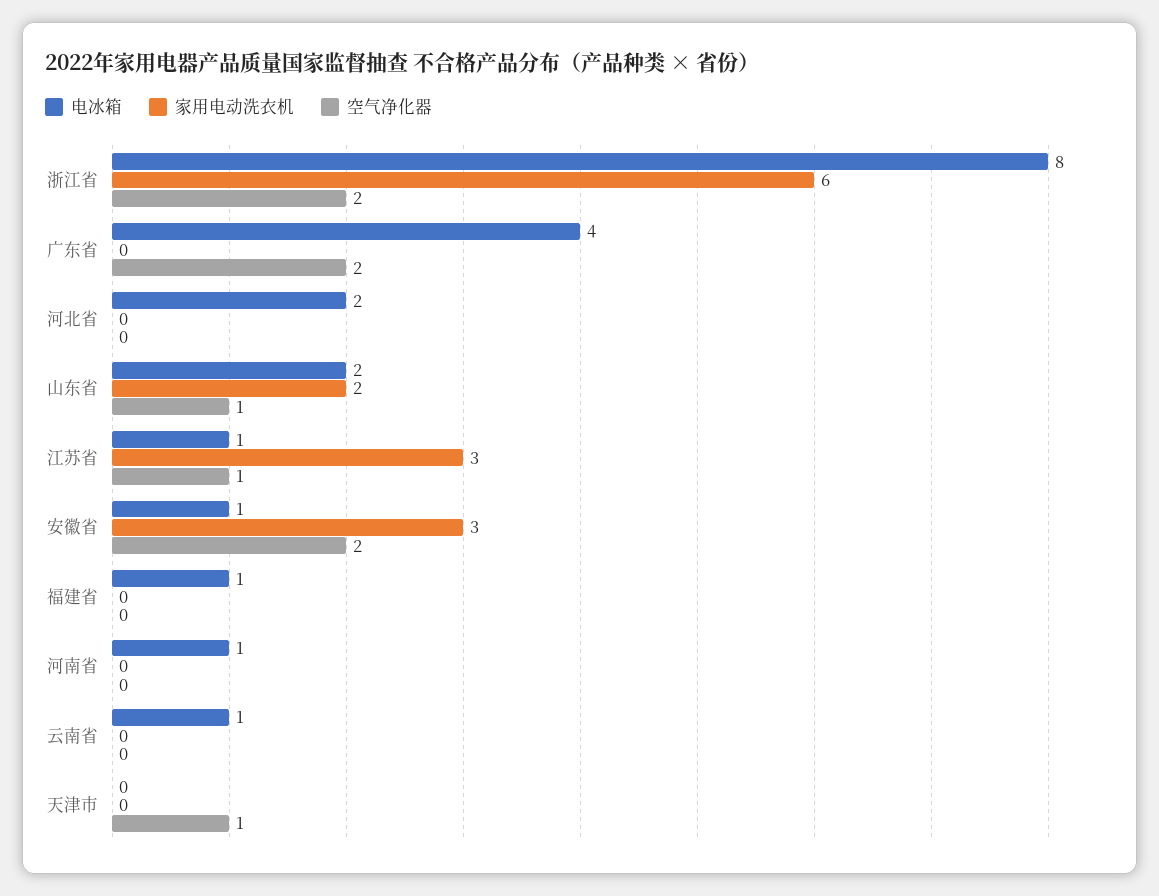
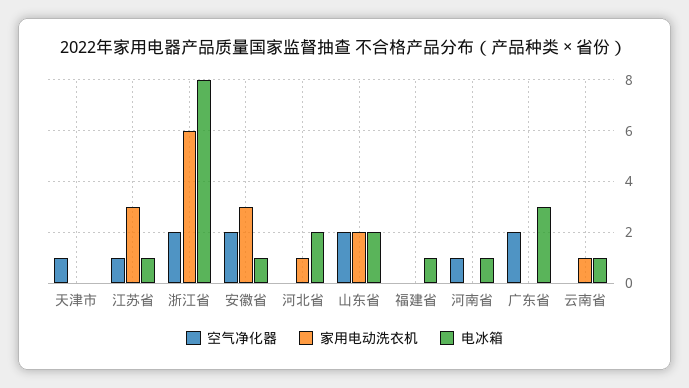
电冰箱, 广东省: 4 -> 3
家用电动洗衣机, 河北省: 0 -> 1
空气净化器, 山东省: 1 -> 2
空气净化器, 河南省: 0 -> 1
家用电动洗衣机, 云南省: 0 -> 1

